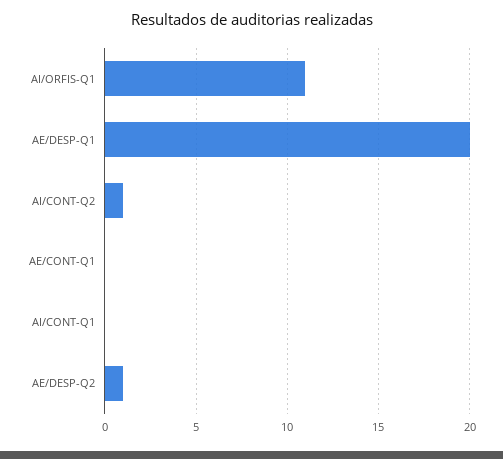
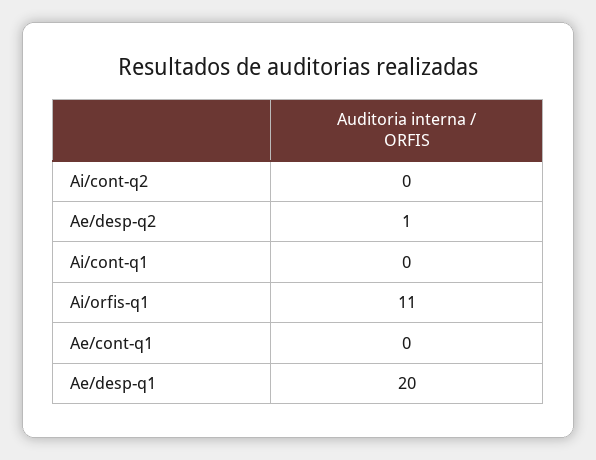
AI/CONT-Q2: 1 -> 0

